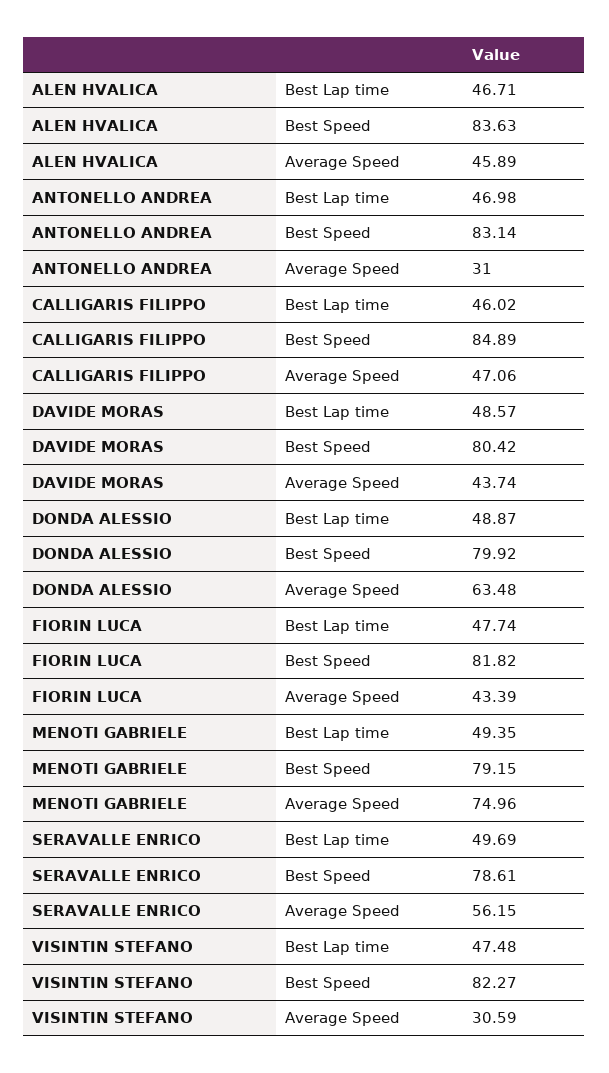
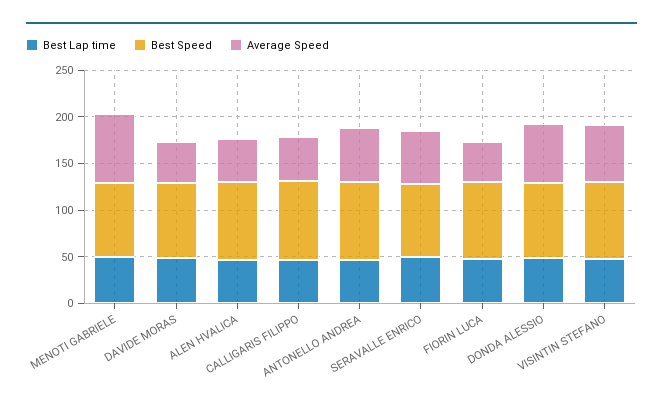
Average Speed, ANTONELLO ANDREA: 31 -> 60
Average Speed, VISINTIN STEFANO: 30.59 -> 60

